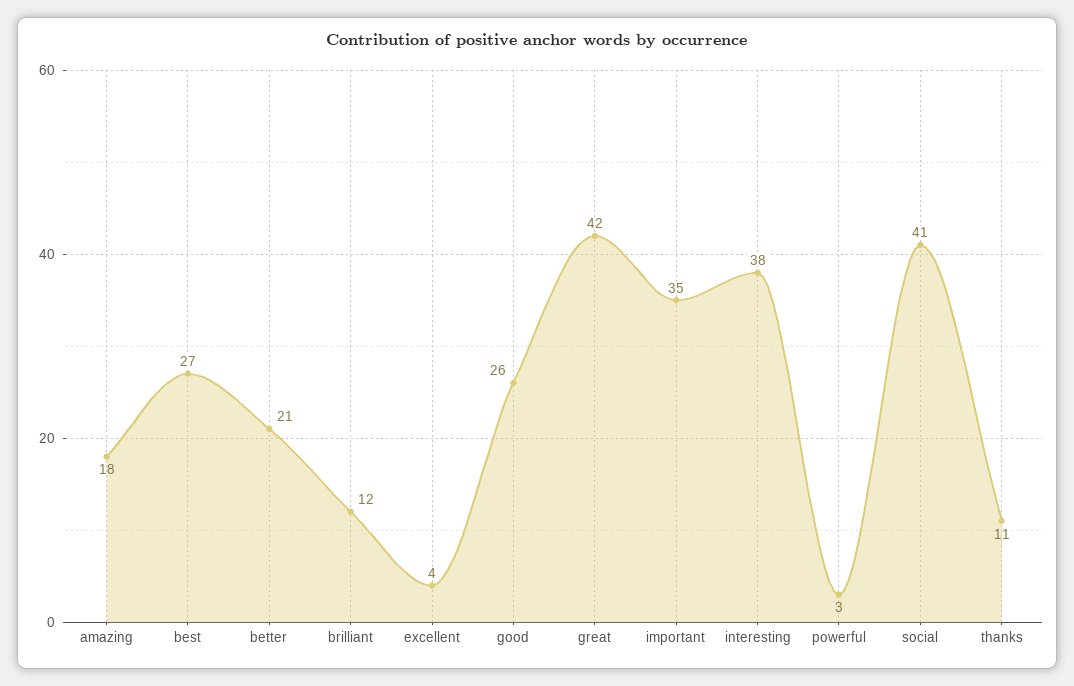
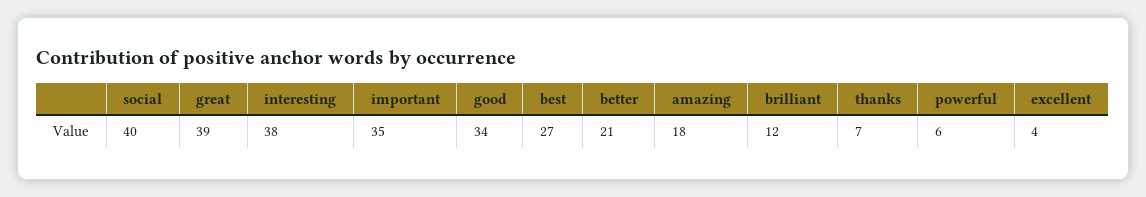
good: 26 -> 34
great: 42 -> 39
powerful: 3 -> 6
social: 41 -> 40
thanks: 11 -> 7

